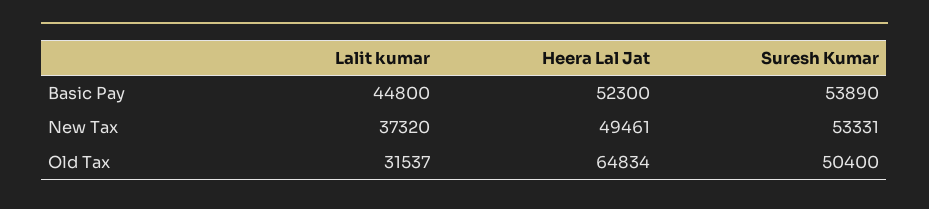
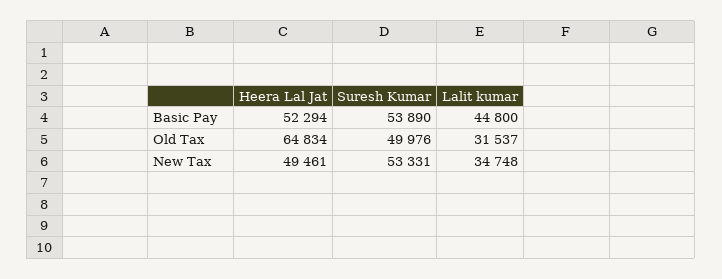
Heera Lal Jat, Basic Pay: 52300 -> 52294
Lalit kumar, New Tax: 37320 -> 34748
Suresh Kumar, Old Tax: 50400 -> 49976

